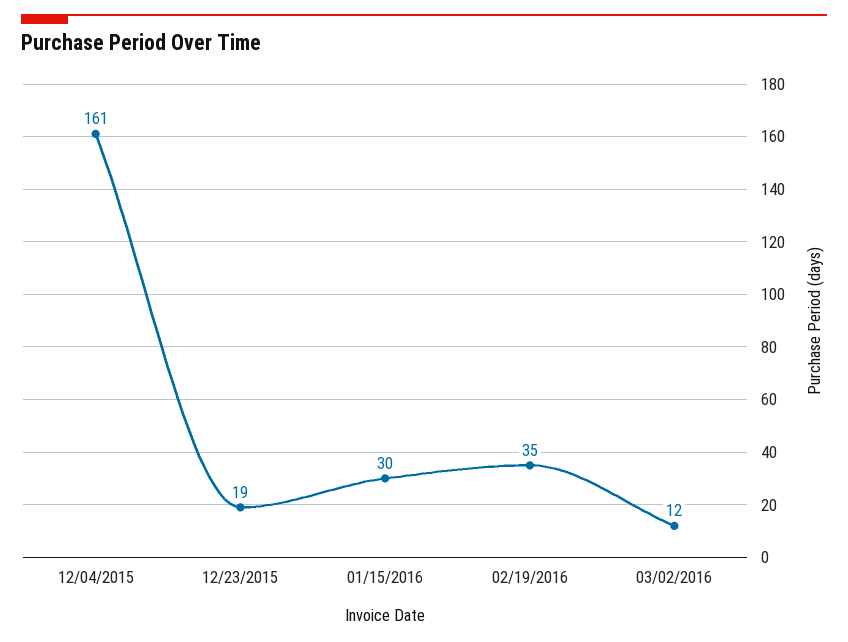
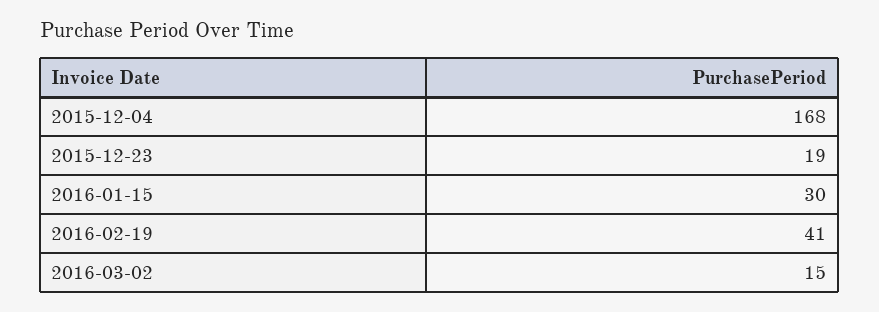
12/04/2015: 161 -> 168
02/19/2016: 35 -> 41
03/02/2016: 12 -> 15

